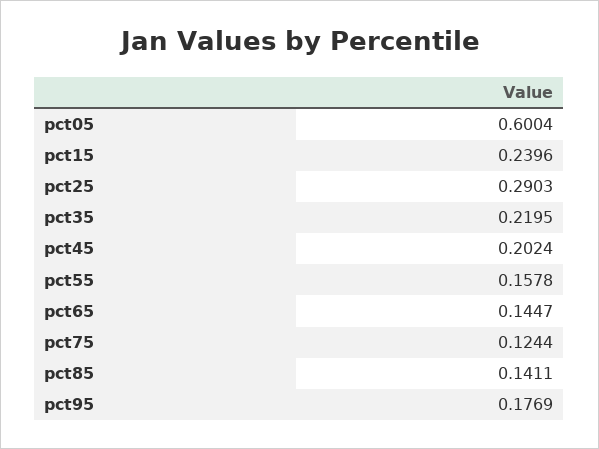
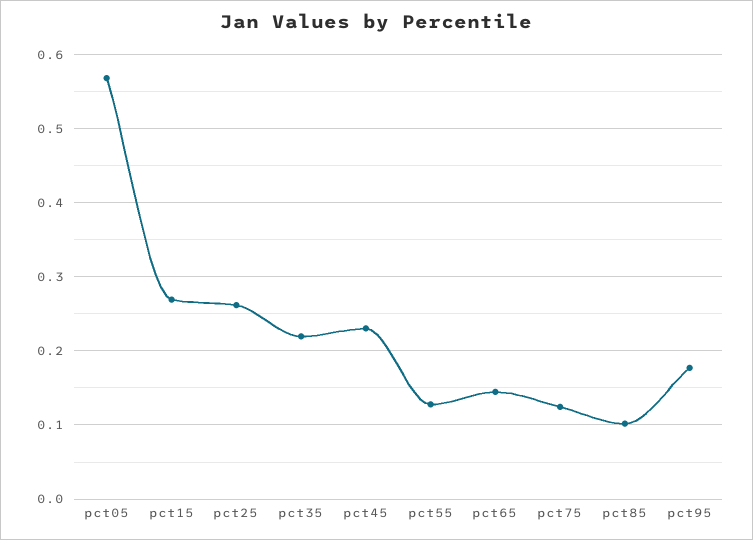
pct05: 0.6004 -> 0.57
pct15: 0.2396 -> 0.27
pct25: 0.2903 -> 0.26
pct45: 0.2024 -> 0.23
pct55: 0.1578 -> 0.13
pct85: 0.1411 -> 0.1

